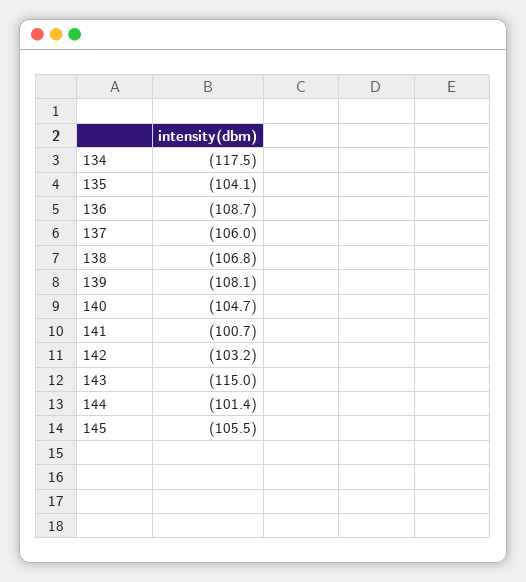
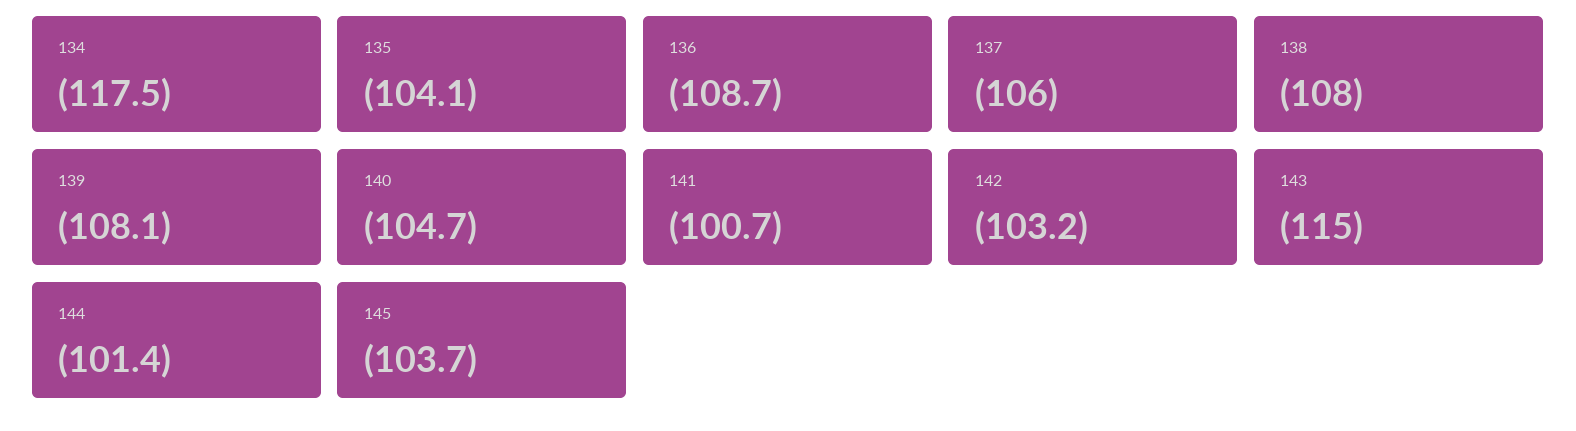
138: -106.8 -> -108
145: -105.5 -> -103.7

